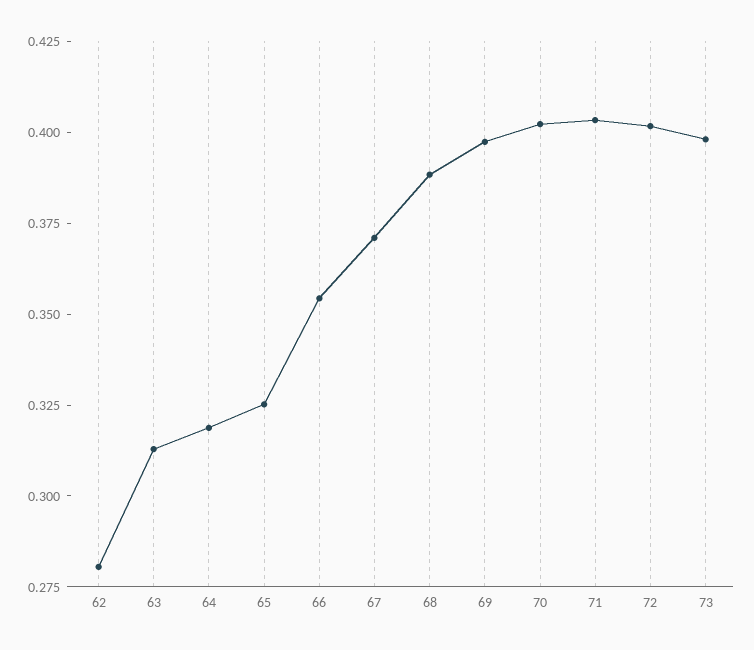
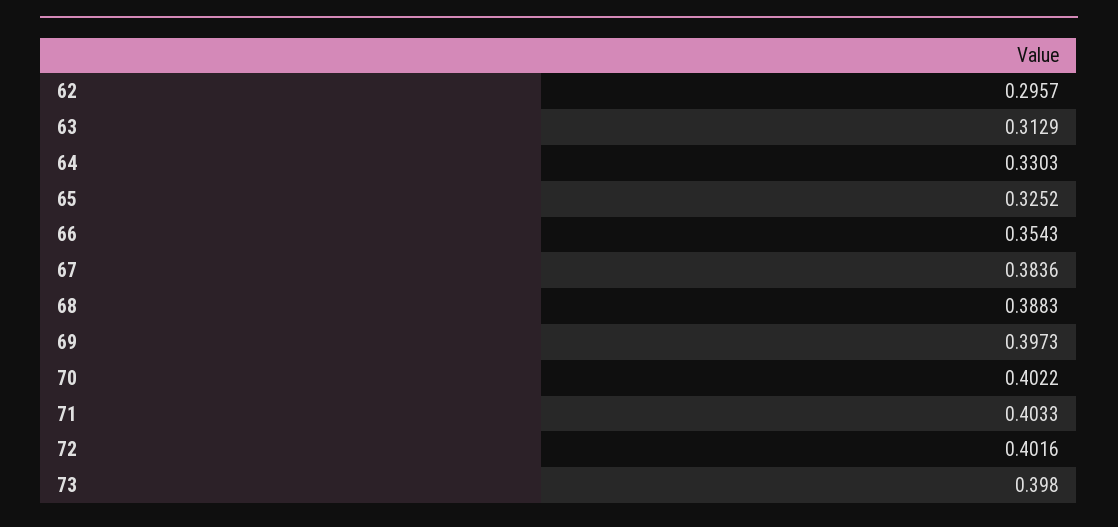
62: 0.28 -> 0.2957
64: 0.32 -> 0.3303
67: 0.37 -> 0.3836

